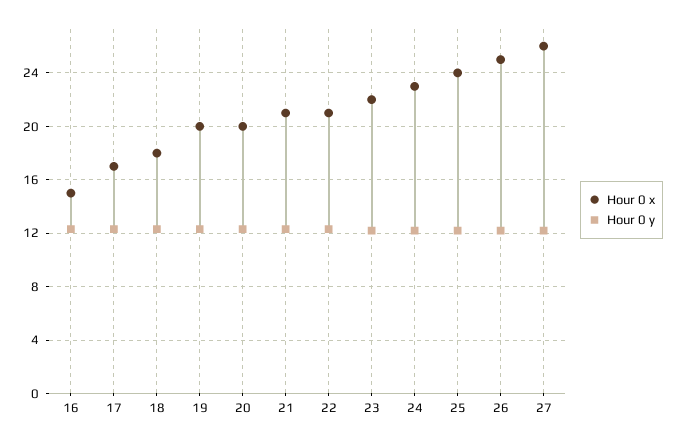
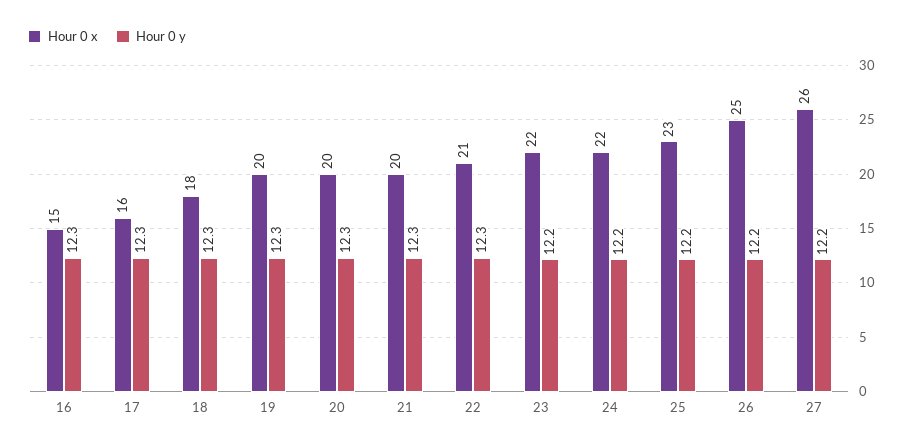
Hour 0 x, 17: 17 -> 16
Hour 0 x, 21: 21 -> 20
Hour 0 x, 24: 23 -> 22
Hour 0 x, 25: 24 -> 23

